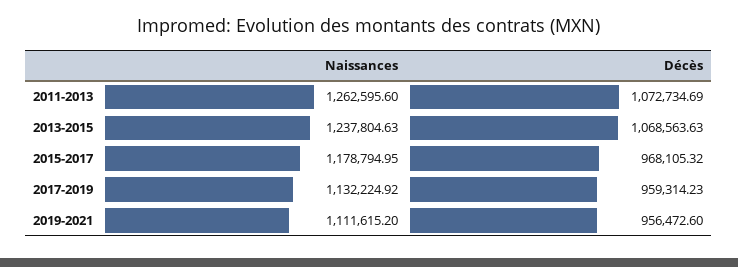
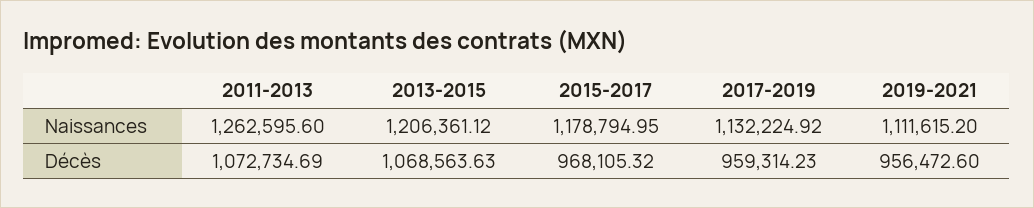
Naissances, 2013-2015: 1237804.63 -> 1206361.12

